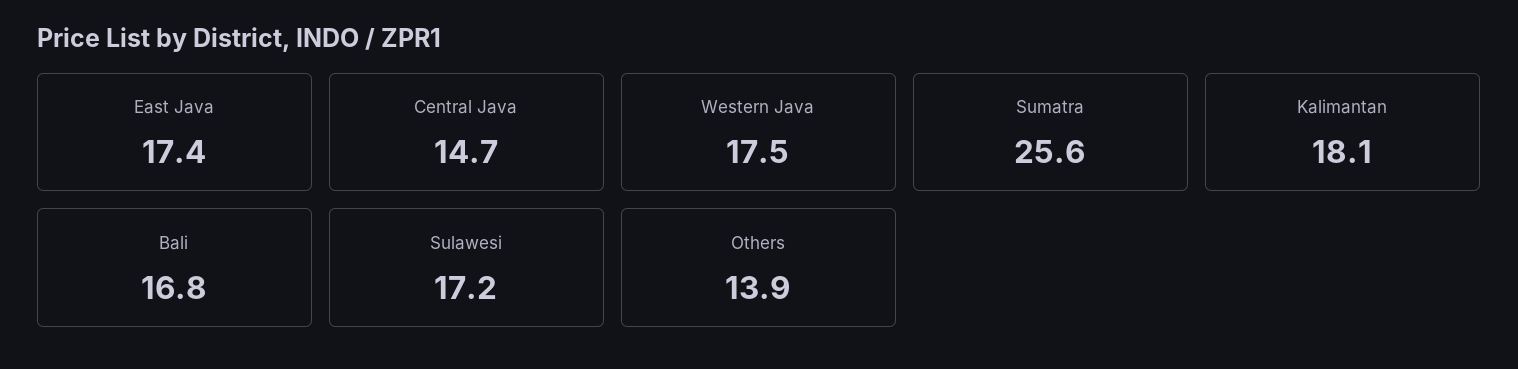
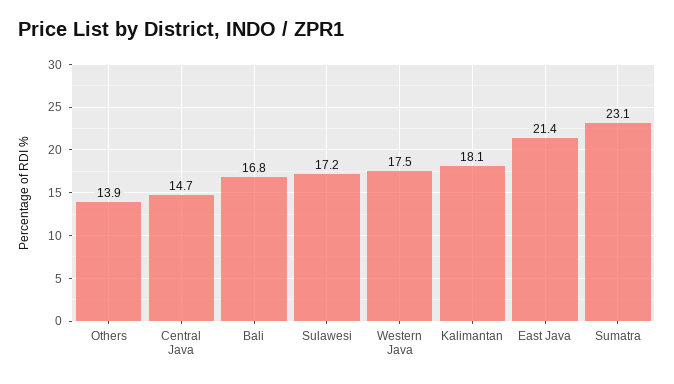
East Java: 17.4 -> 21.4
Sumatra: 25.6 -> 23.1

